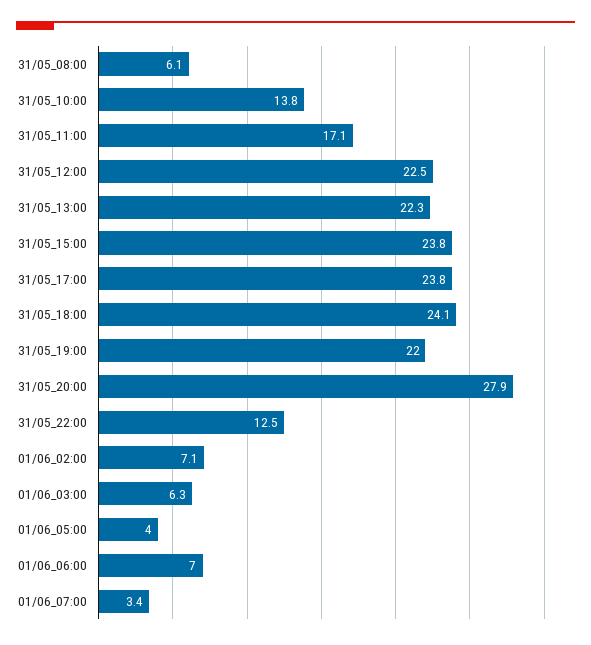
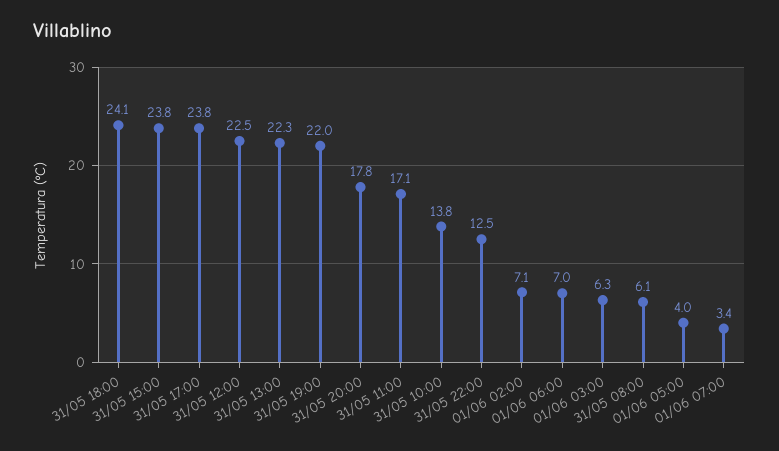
31/05_20:00: 27.9 -> 17.8

